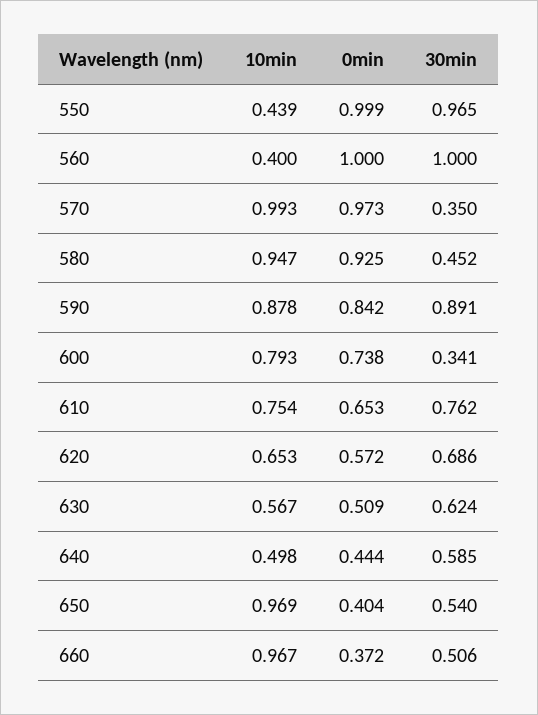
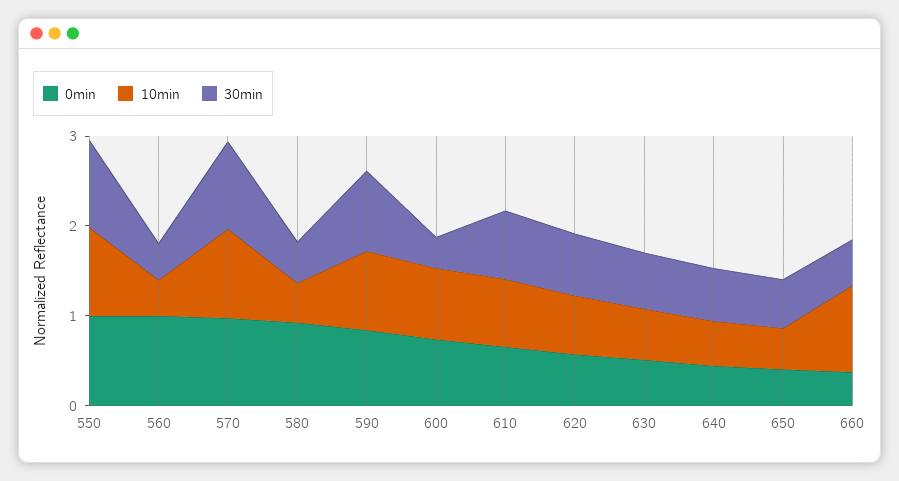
10min, 550: 0.439 -> 1
30min, 560: 1 -> 0.4
30min, 570: 0.35 -> 1
10min, 580: 0.947 -> 0.4
10min, 650: 0.969 -> 0.4

